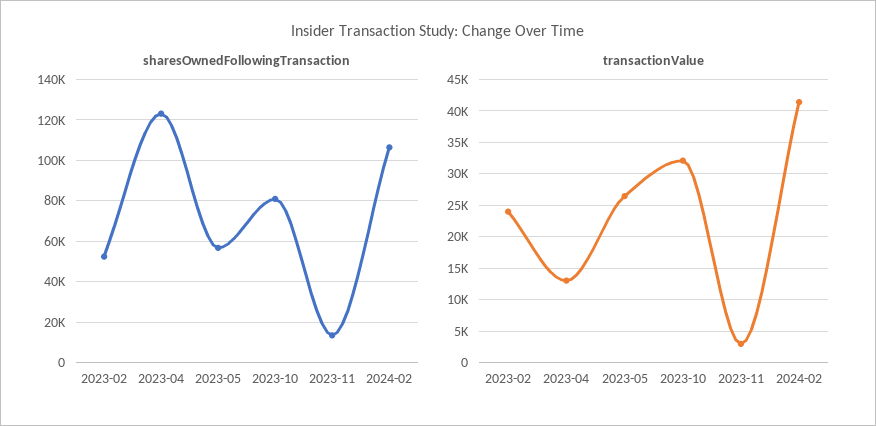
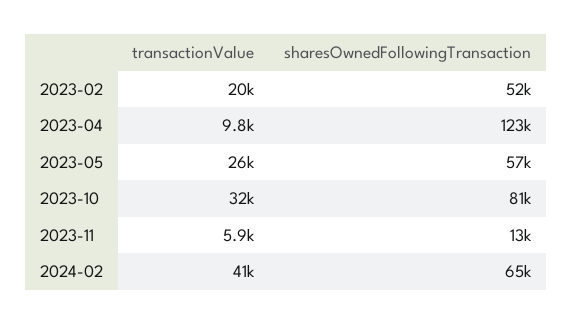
sharesOwnedFollowingTransaction, 2024-02: 105000 -> 65000
transactionValue, 2023-02: 24000 -> 20000
transactionValue, 2023-04: 13000 -> 9800
transactionValue, 2023-11: 3000 -> 5900

